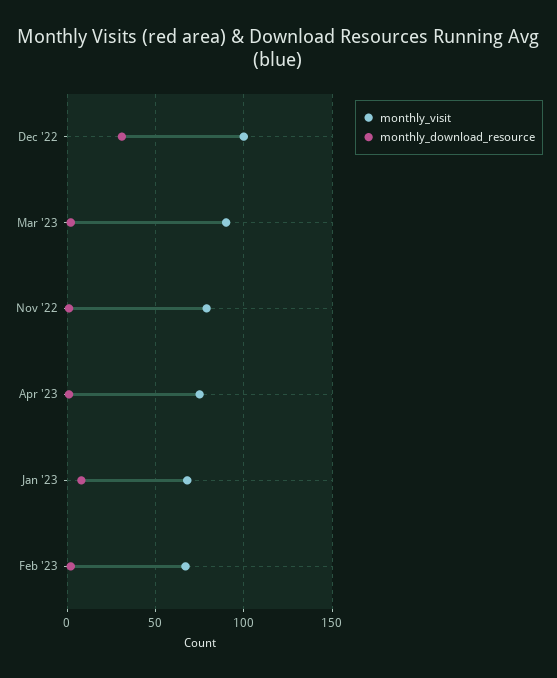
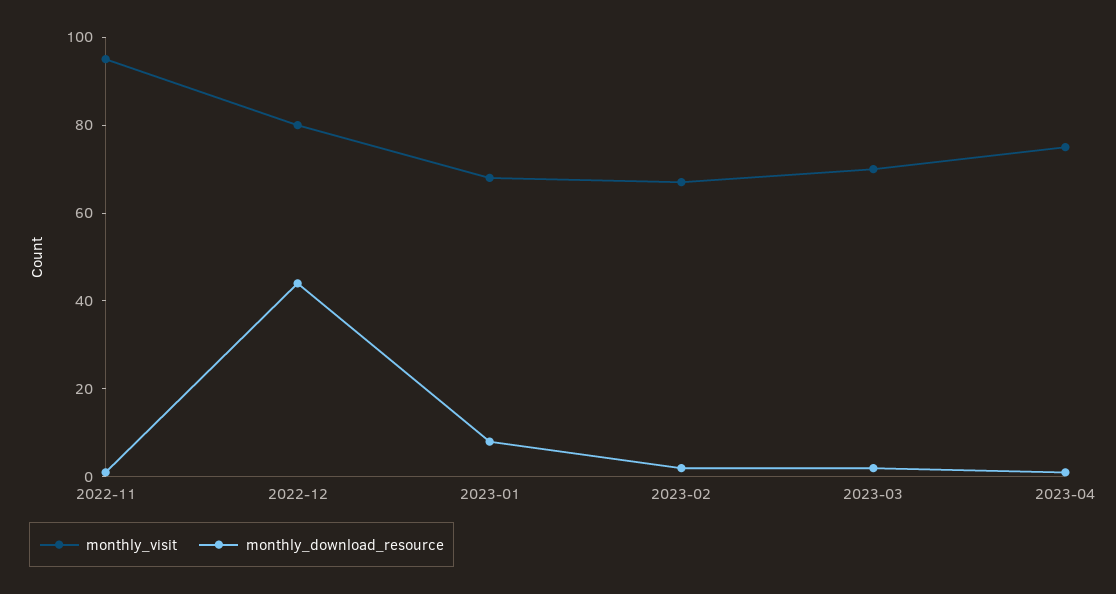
monthly_visit, Dec '22: 100 -> 80
monthly_download_resource, Dec '22: 30 -> 45
monthly_visit, Mar '23: 90 -> 70
monthly_visit, Nov '22: 80 -> 95

